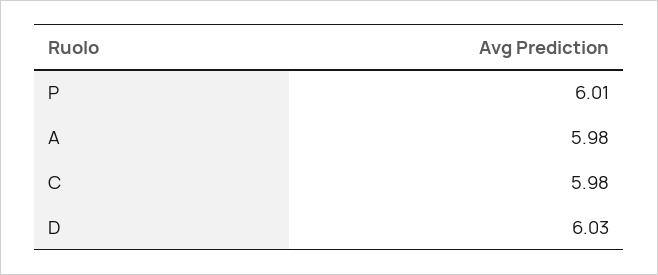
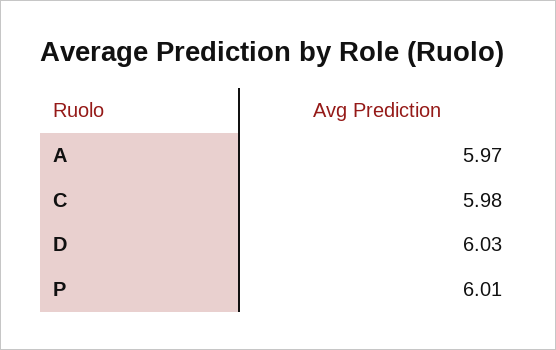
A: 5.98 -> 5.97

